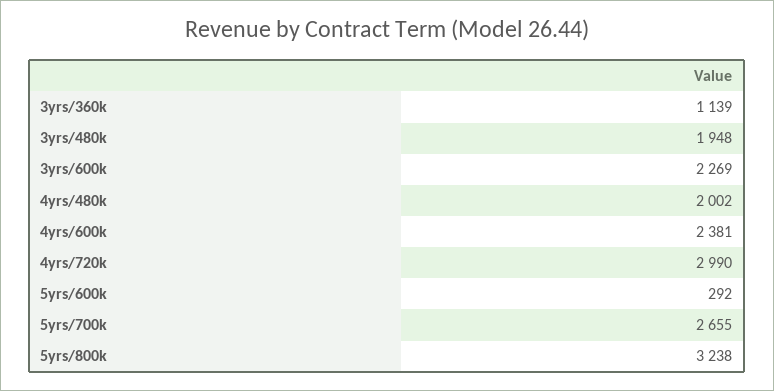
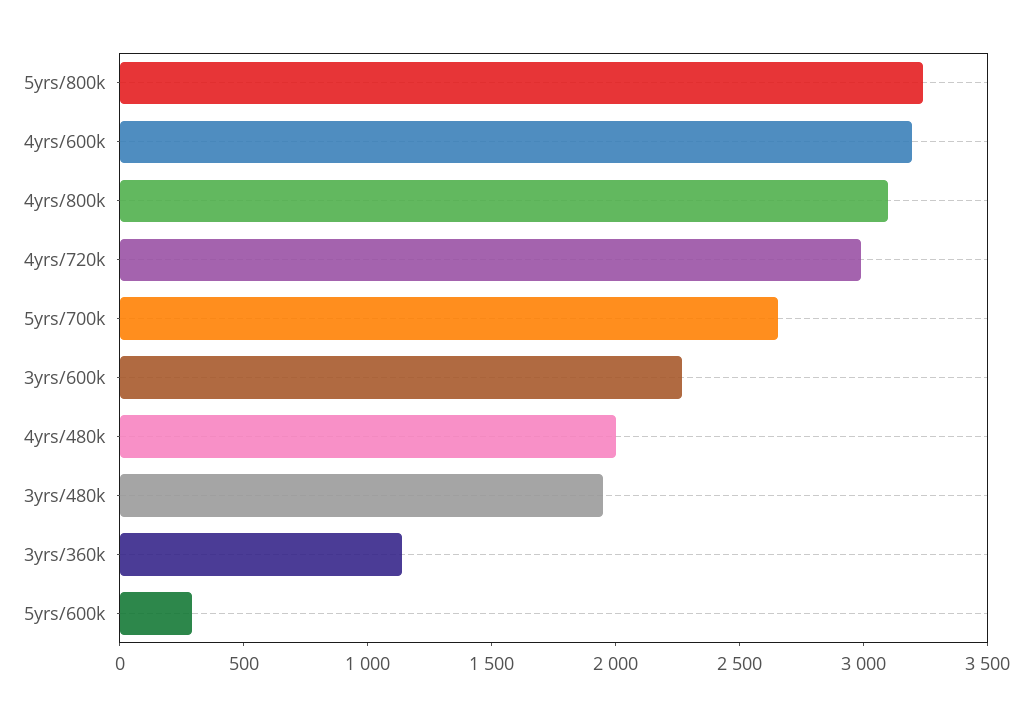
4yrs/600k: 2381 -> 3200
4yrs/800k: none -> 3100

